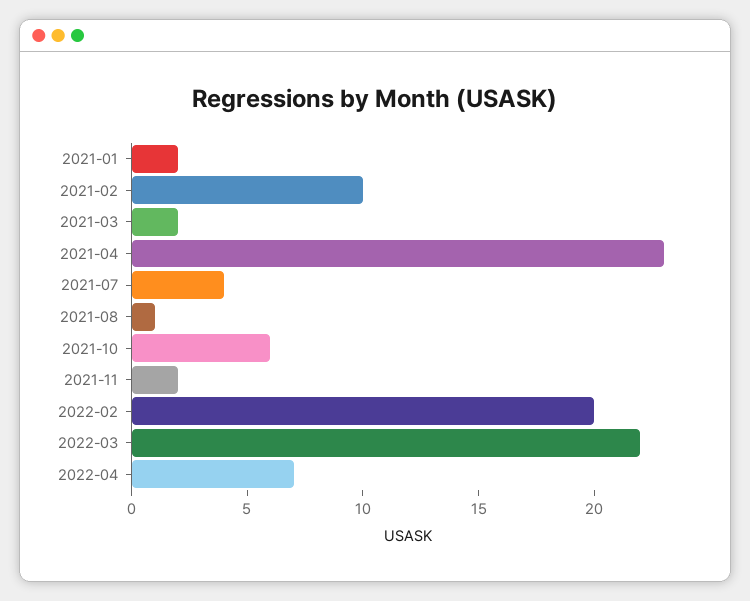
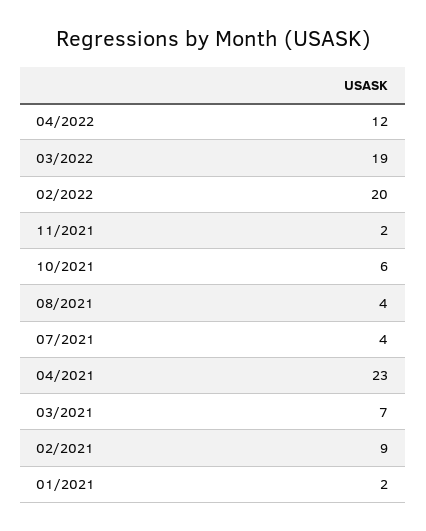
2021-02: 10 -> 9
2021-03: 2 -> 7
2021-08: 1 -> 4
2022-03: 22 -> 19
2022-04: 7 -> 12

